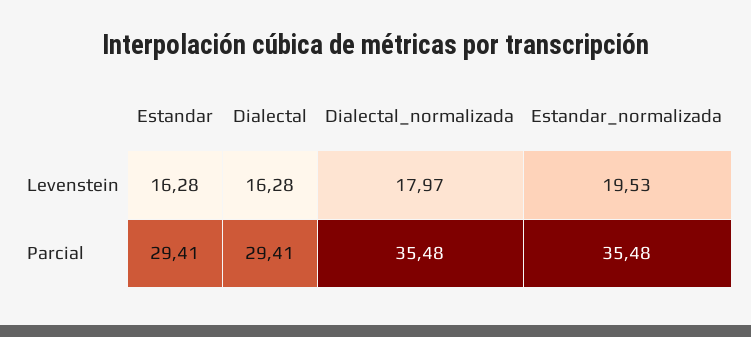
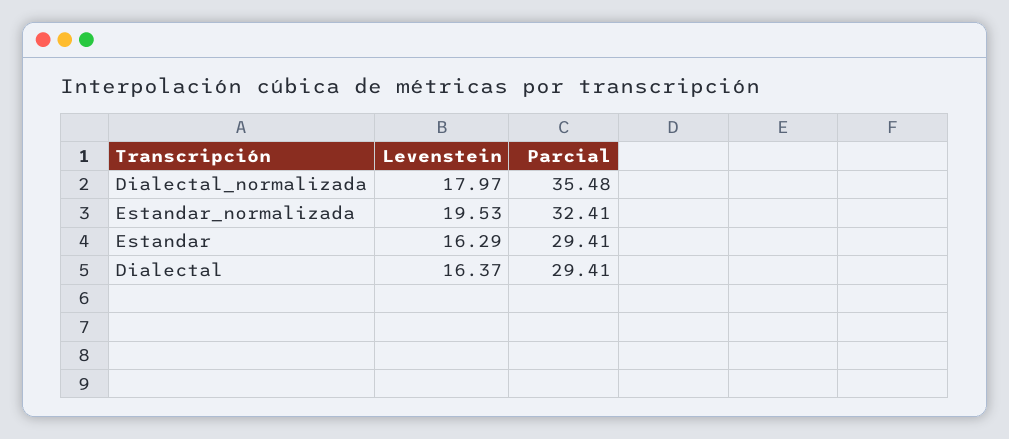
Estandar, Levenstein: 16.28 -> 16.29
Dialectal, Levenstein: 16.28 -> 16.37
Estandar_normalizada, Parcial: 35.48 -> 32.41

